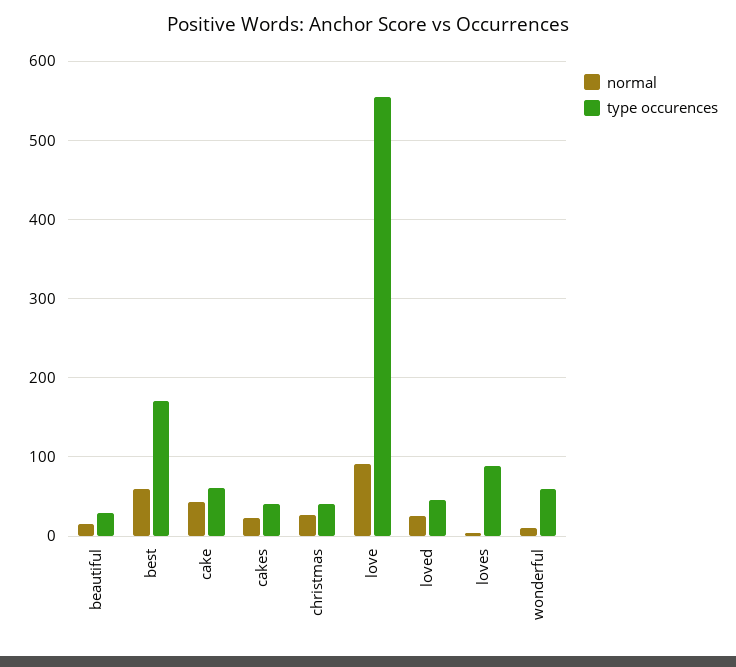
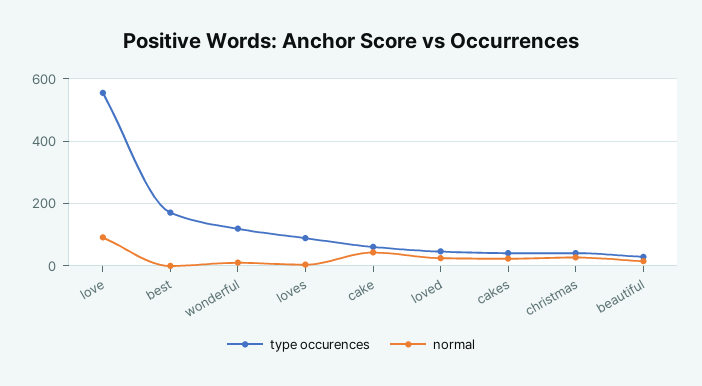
normal, best: 60 -> 0
type occurences, wonderful: 60 -> 120

